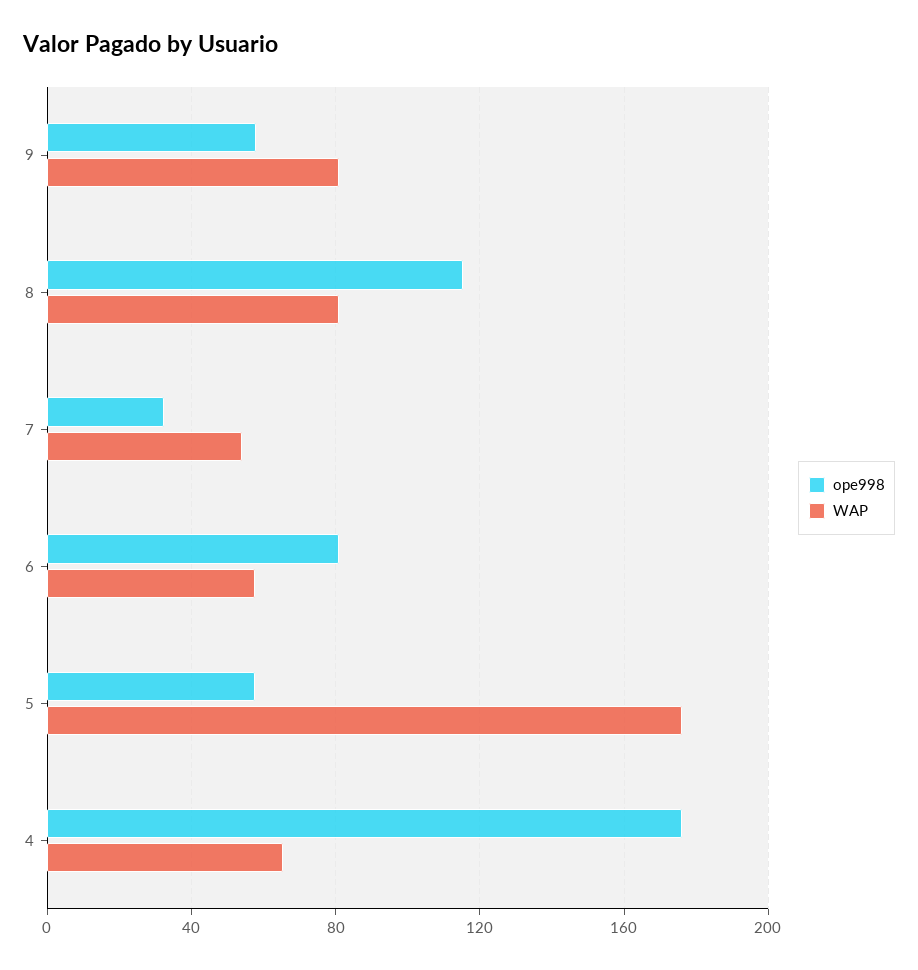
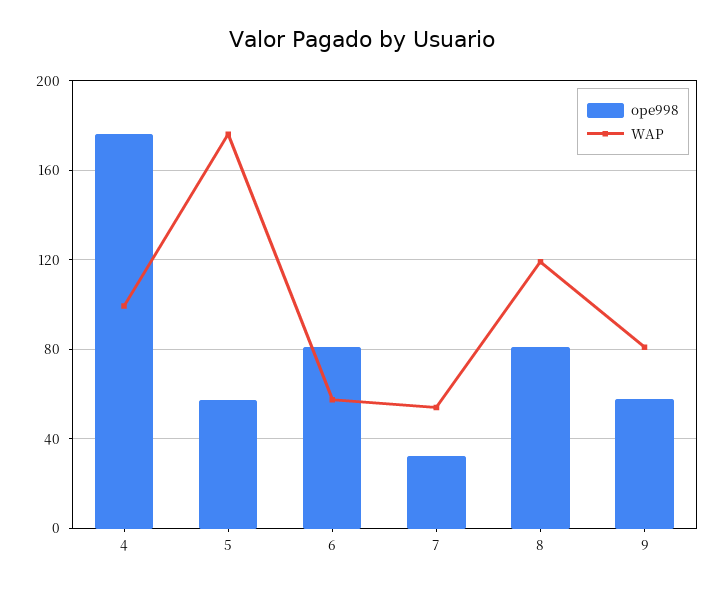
ope998, 8: 115 -> 80
WAP, 8: 80 -> 120
WAP, 4: 65 -> 100

